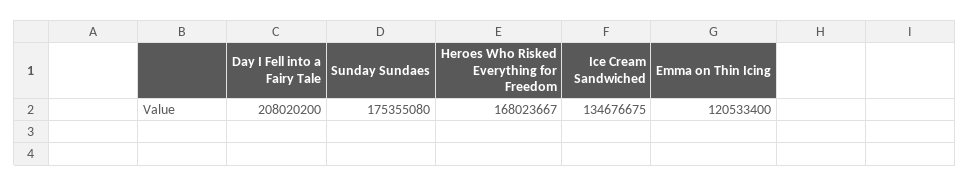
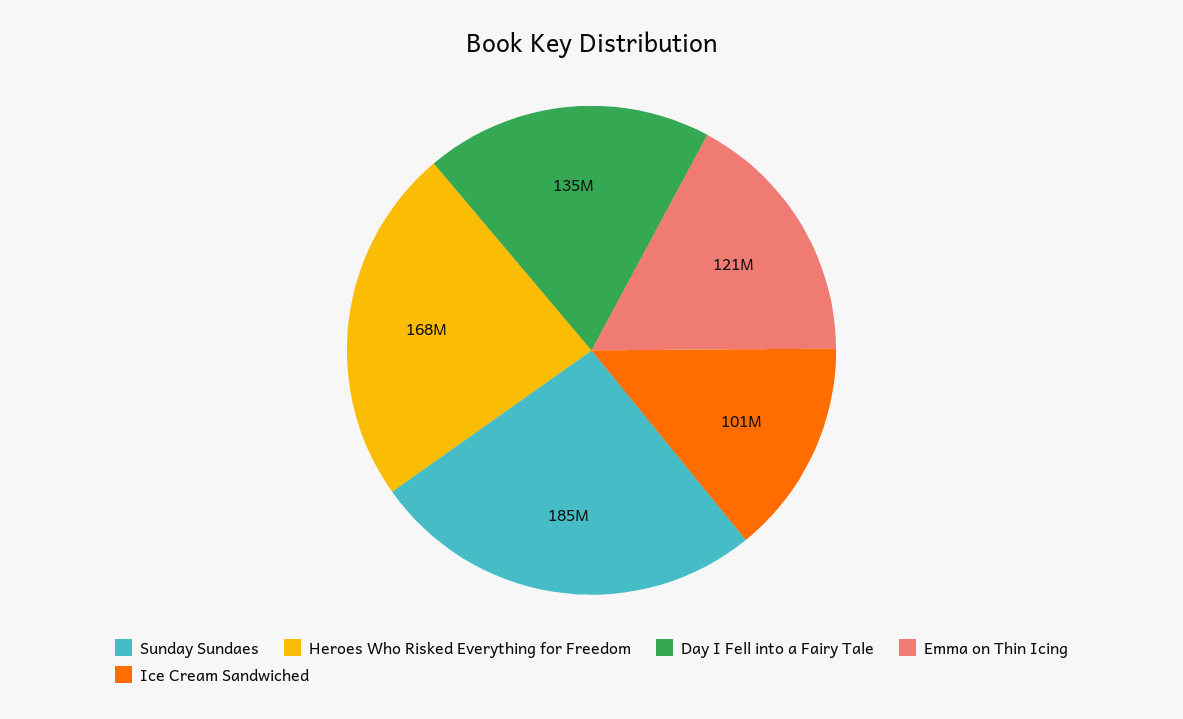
Day I Fell into a Fairy Tale: 208020200 -> 135000000
Sunday Sundaes: 175355080 -> 185000000
Ice Cream Sandwiched: 134676675 -> 101000000

